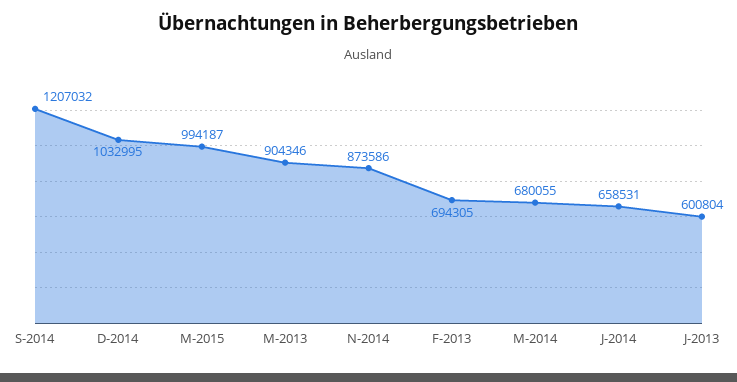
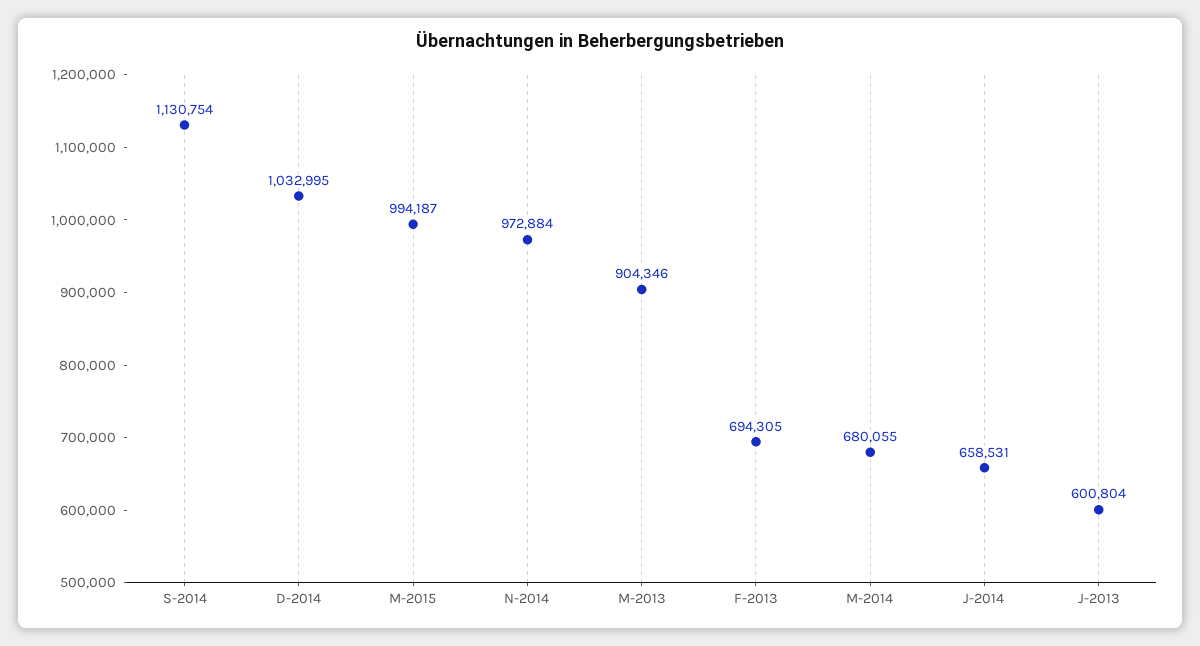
S-2014: 1207032 -> 1130754
N-2014: 873586 -> 972884

